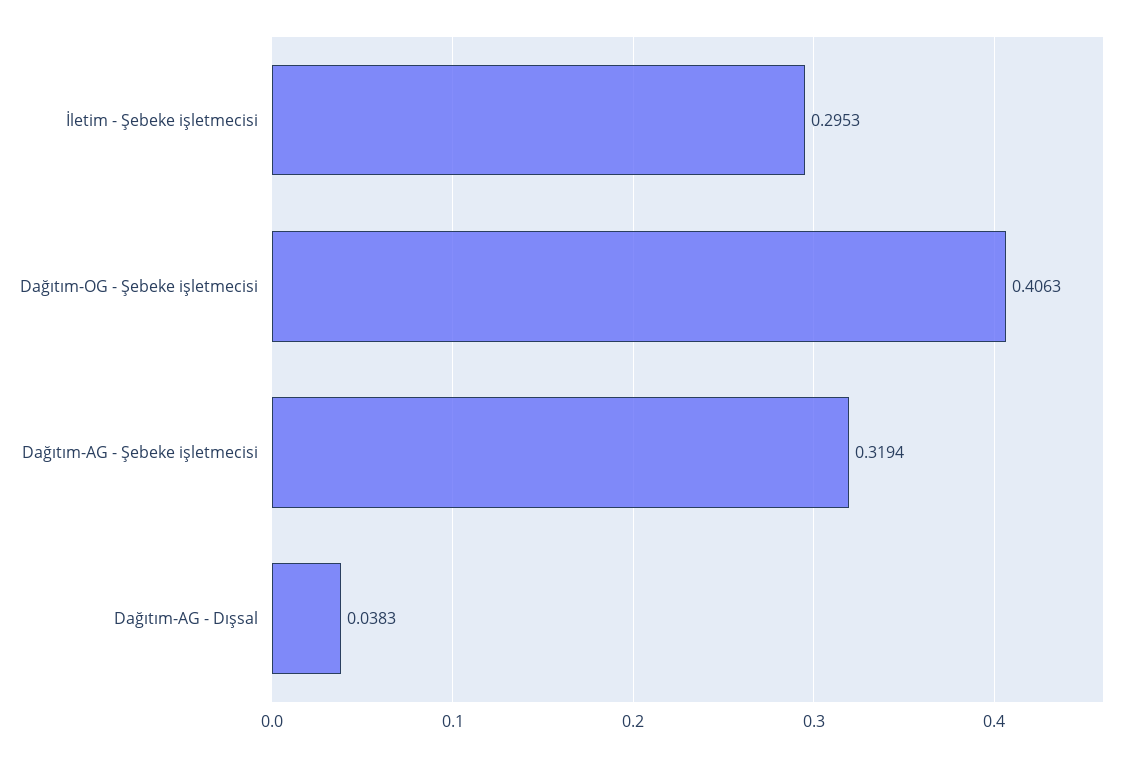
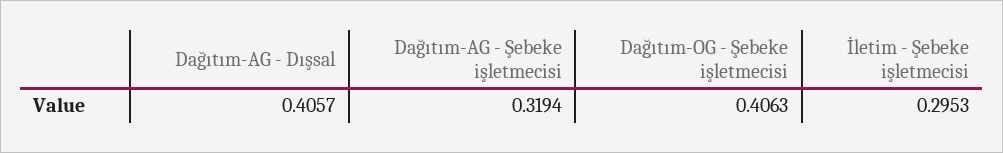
Dağıtım-AG - Dışsal: 0.0383 -> 0.4057

